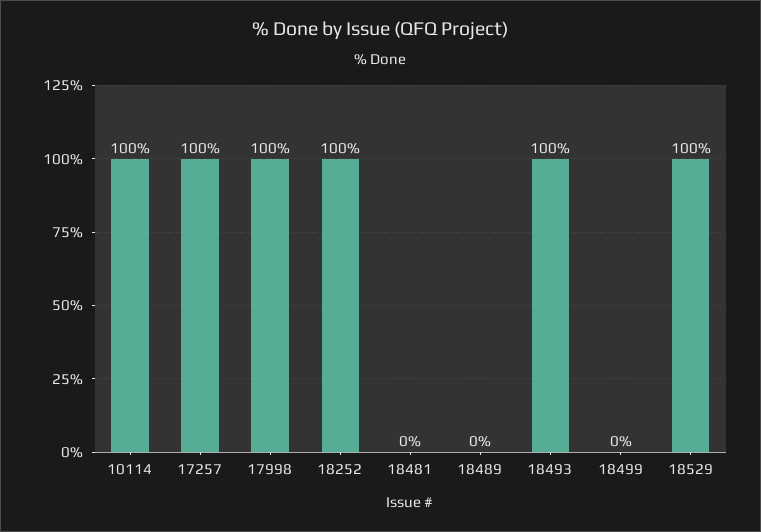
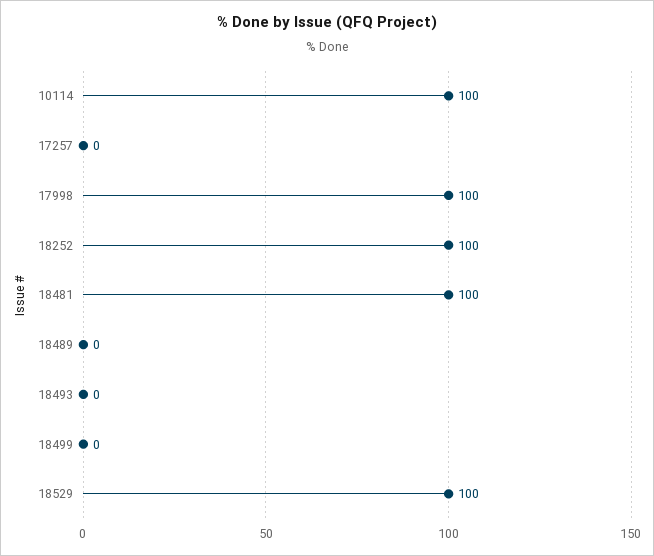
17257: 100 -> 0
18481: 0 -> 100
18493: 100 -> 0

